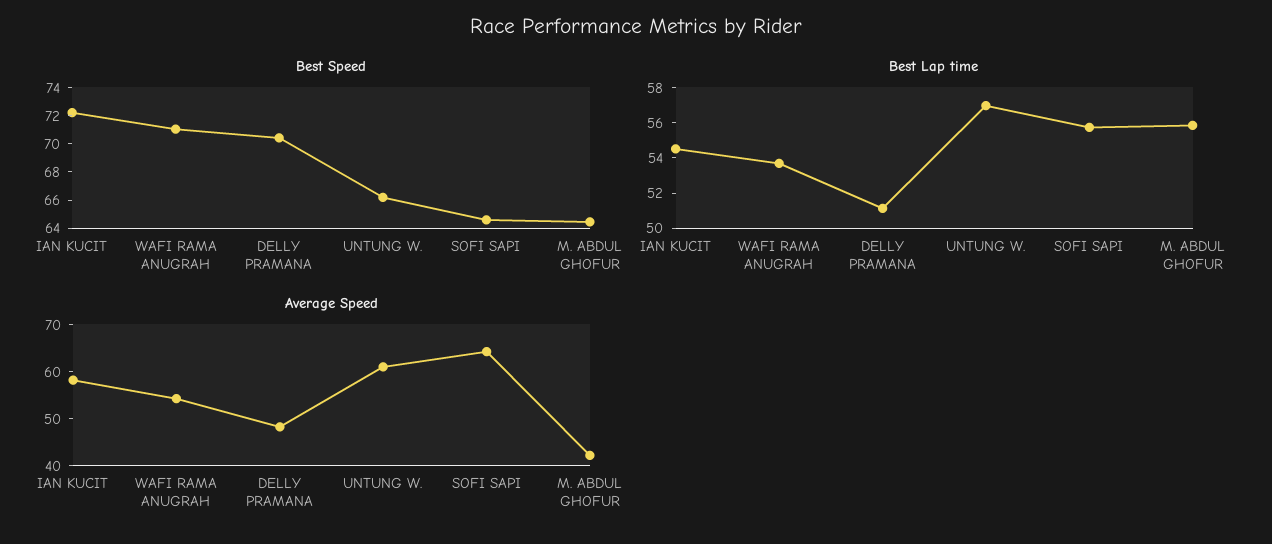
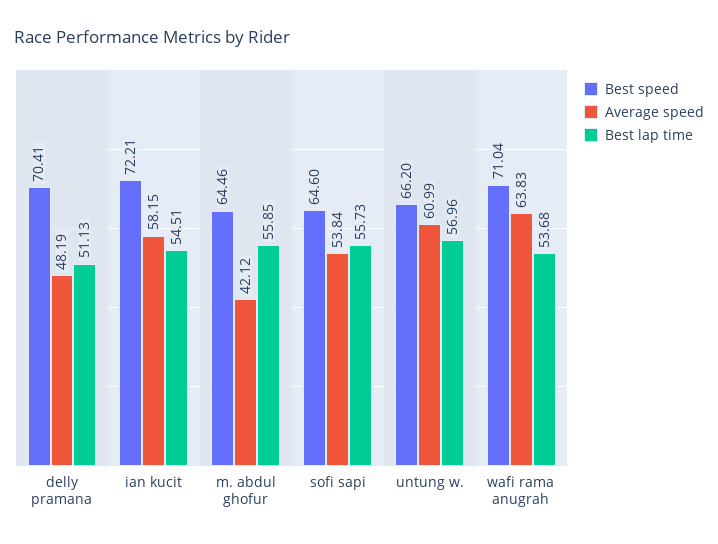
Average Speed, WAFI RAMA ANUGRAH: 54 -> 63.83
Average Speed, SOFI SAPI: 64 -> 53.84

